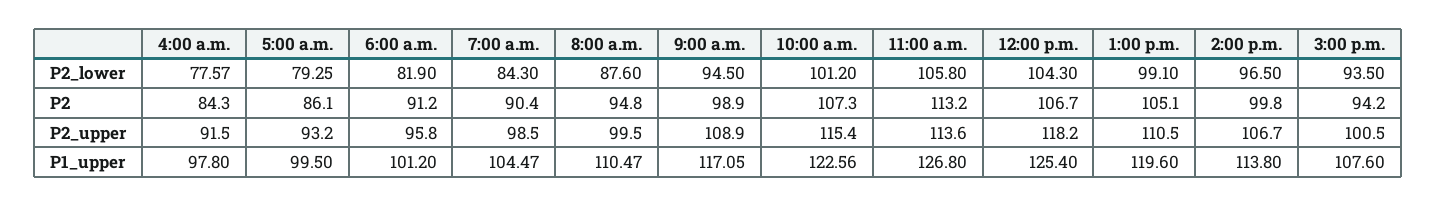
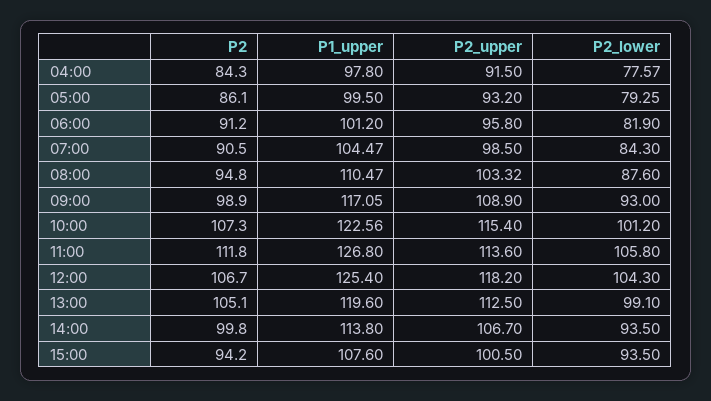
9:00 a.m., P2_lower: 94.5 -> 93
2:00 p.m., P2_lower: 96.5 -> 93.5
7:00 a.m., P2: 90.4 -> 90.5
11:00 a.m., P2: 113.2 -> 111.8
8:00 a.m., P2_upper: 99.5 -> 103.32
1:00 p.m., P2_upper: 110.5 -> 112.5

